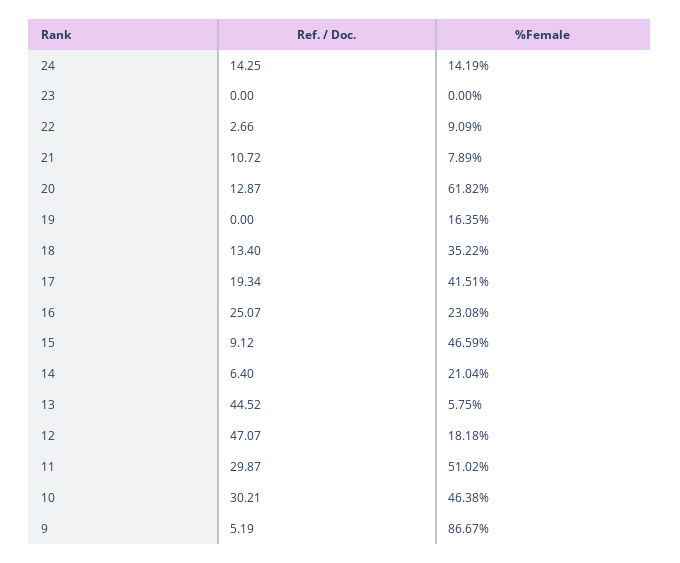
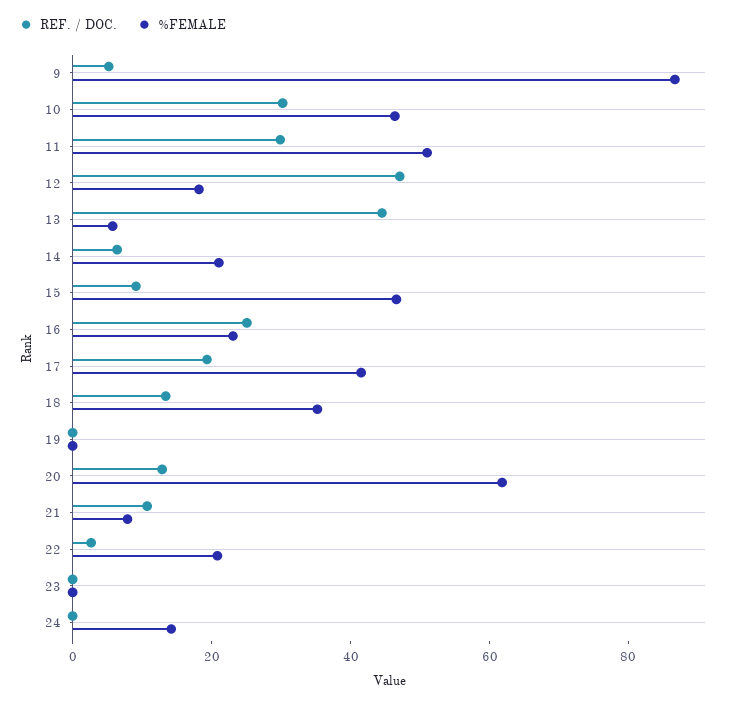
Ref. / Doc., 24: 14.25 -> 0
%Female, 22: 9.09 -> 20
%Female, 19: 16.35 -> 0

